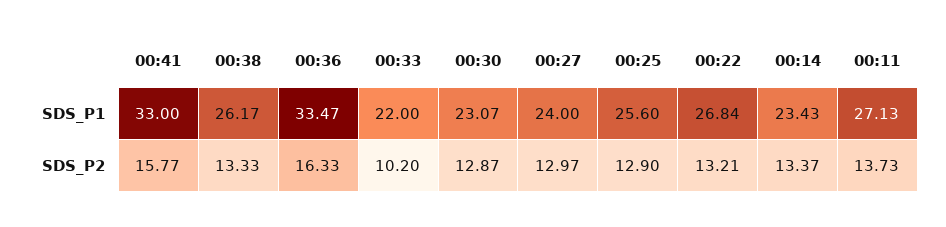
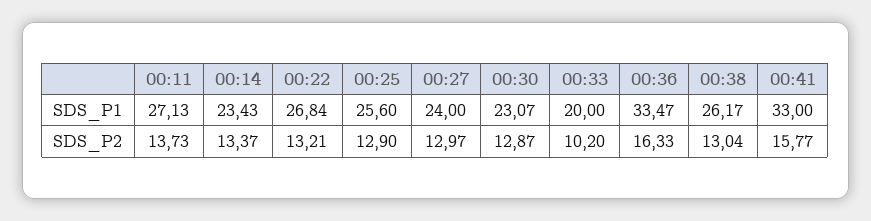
00:33, SDS_P1: 22 -> 20
00:38, SDS_P2: 13.33 -> 13.04

